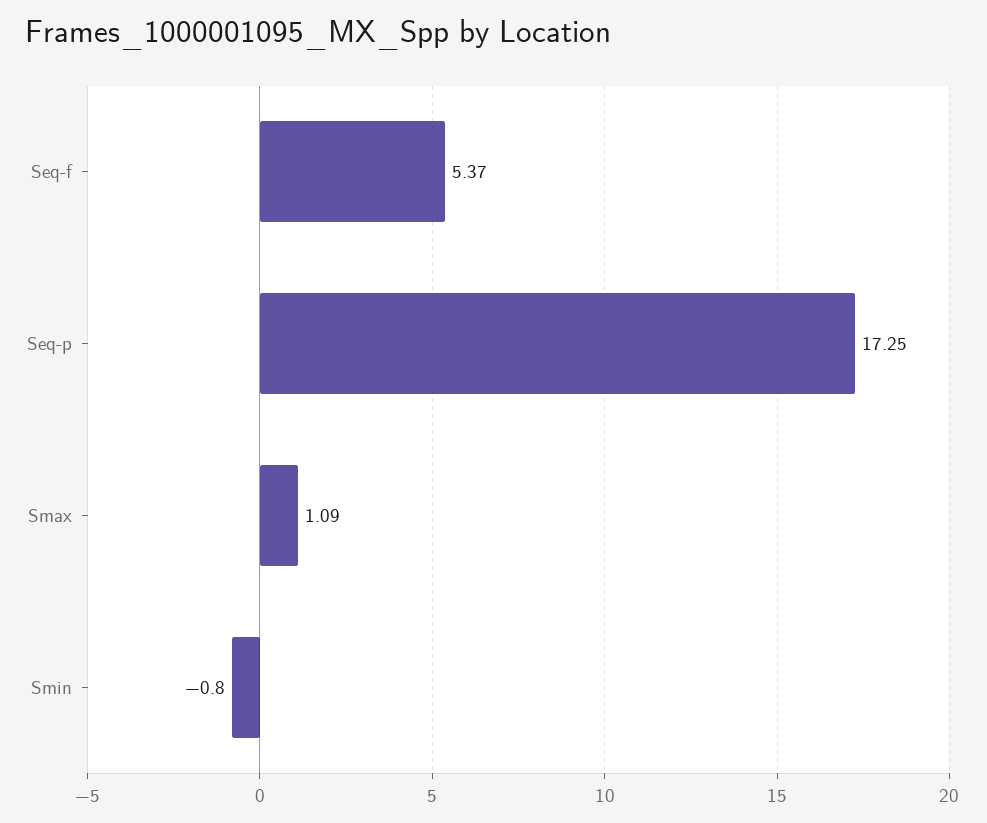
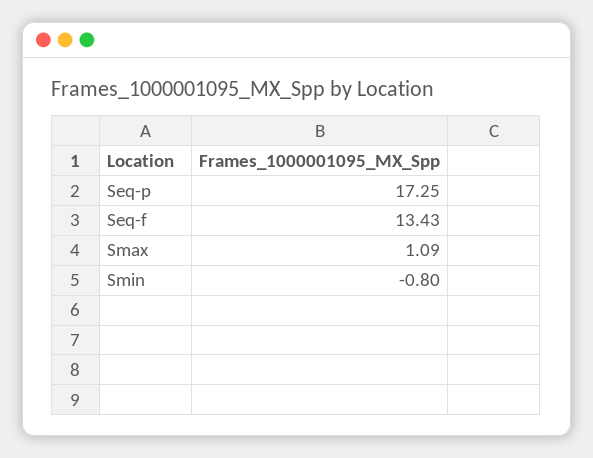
Seq-f: 5.37 -> 13.43

